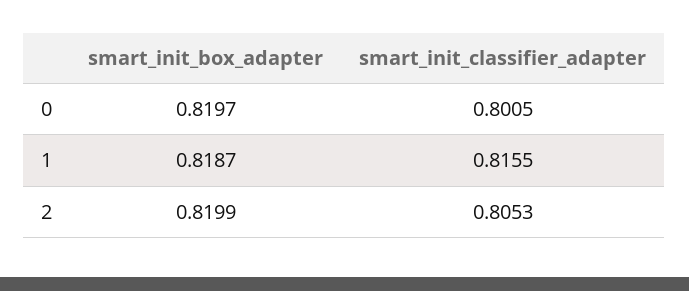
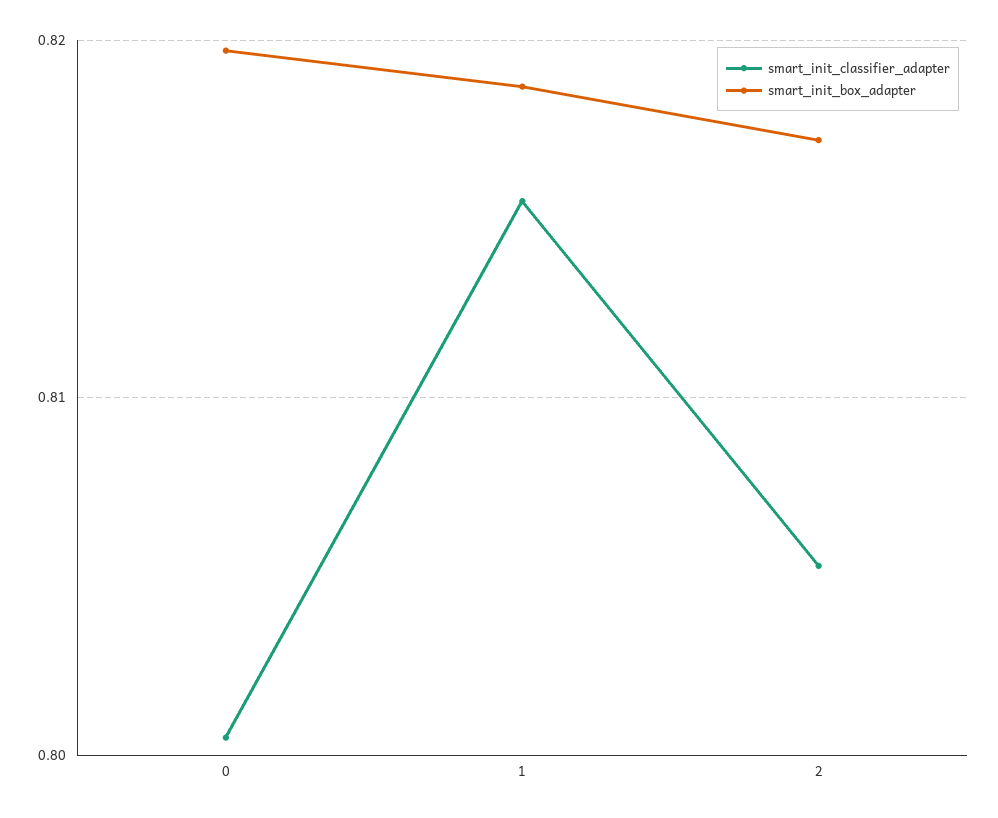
smart_init_box_adapter, 2: 0.8199 -> 0.817

